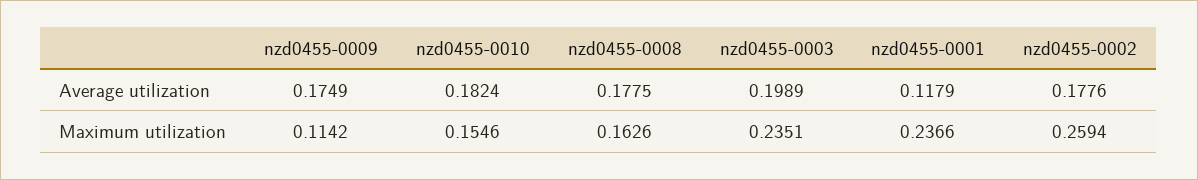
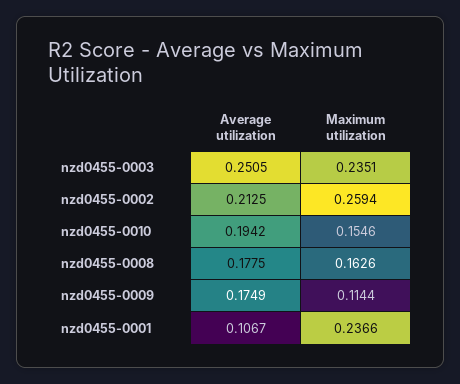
nzd0455-0010, Average utilization: 0.1824 -> 0.1942
nzd0455-0003, Average utilization: 0.1989 -> 0.2505
nzd0455-0001, Average utilization: 0.1179 -> 0.1067
nzd0455-0002, Average utilization: 0.1776 -> 0.2125
nzd0455-0009, Maximum utilization: 0.1142 -> 0.1144

